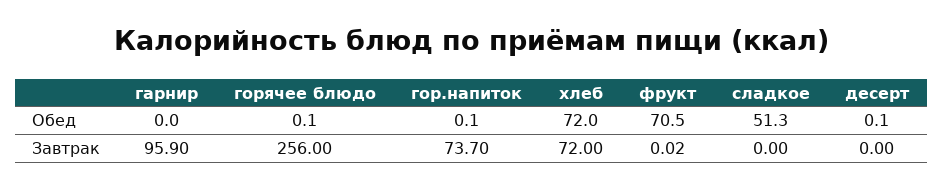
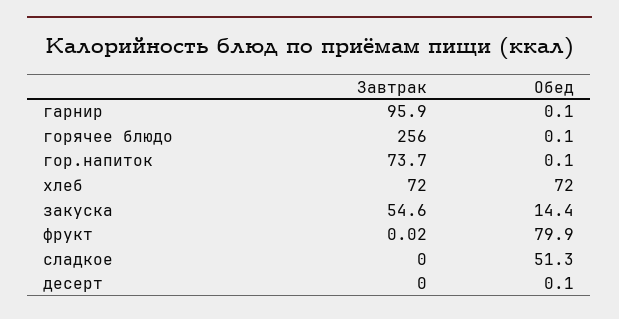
гарнир, Обед: 0 -> 0.1
фрукт, Обед: 70.5 -> 79.9
закуска, Завтрак: none -> 54.6
закуска, Обед: none -> 14.4

